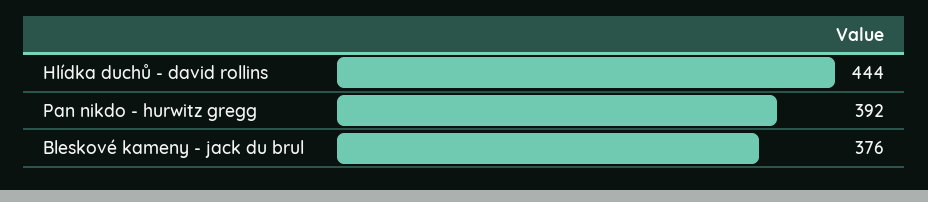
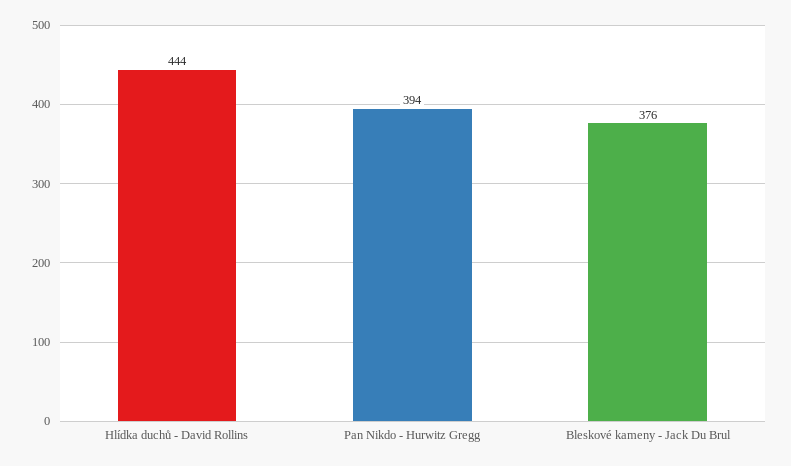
Pan nikdo - hurwitz gregg: 392 -> 394

